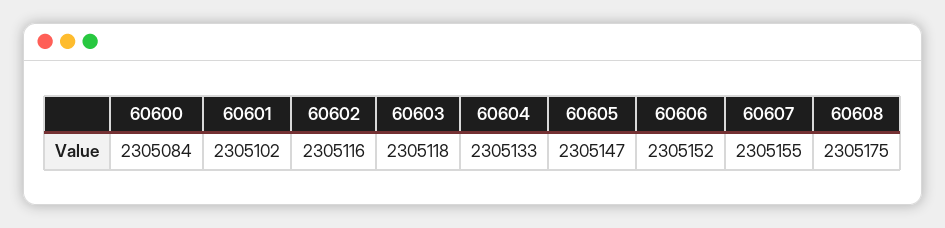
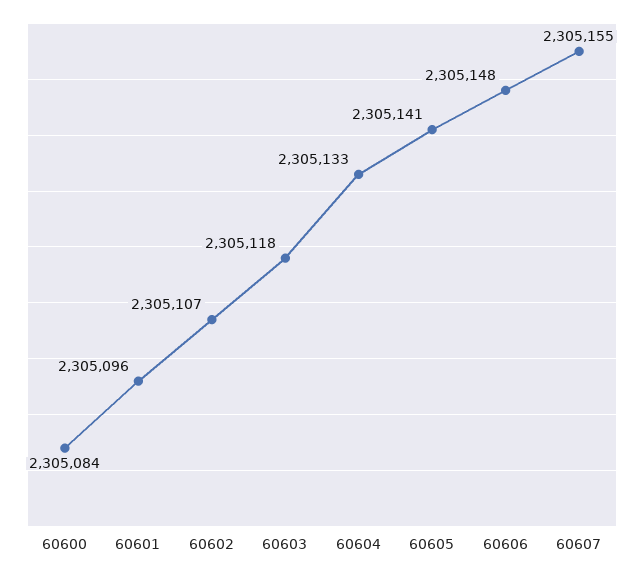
60601: 2305102 -> 2305096
60602: 2305116 -> 2305107
60605: 2305147 -> 2305141
60606: 2305152 -> 2305148
60608: 2305175 -> none

